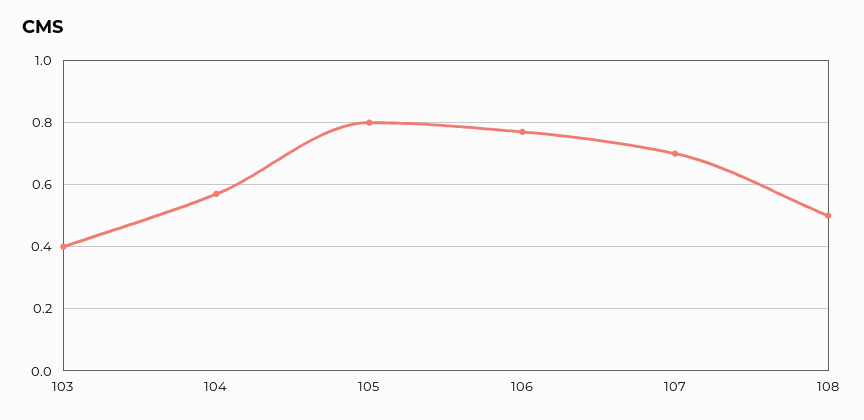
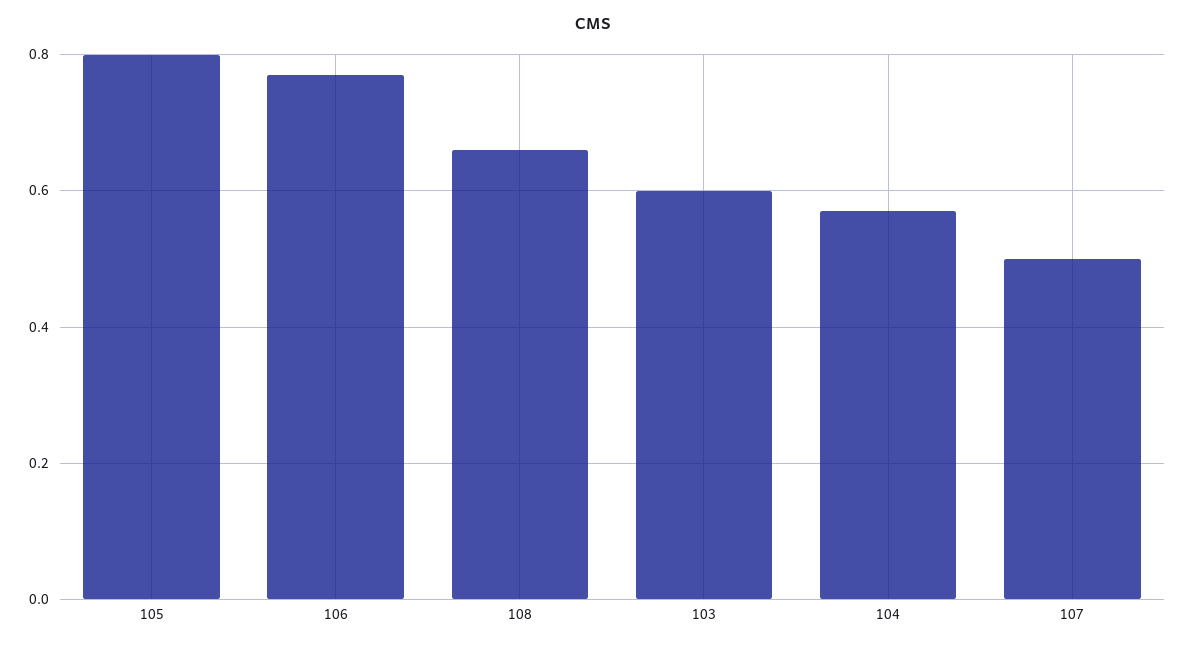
103: 0.4 -> 0.6
107: 0.7 -> 0.5
108: 0.5 -> 0.65

